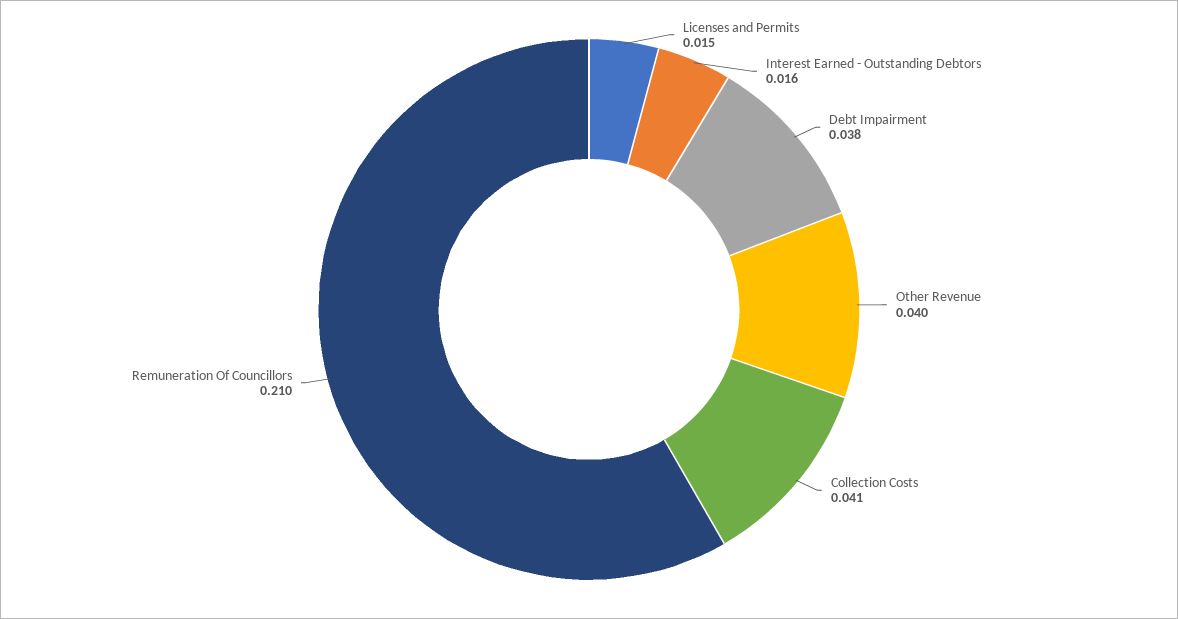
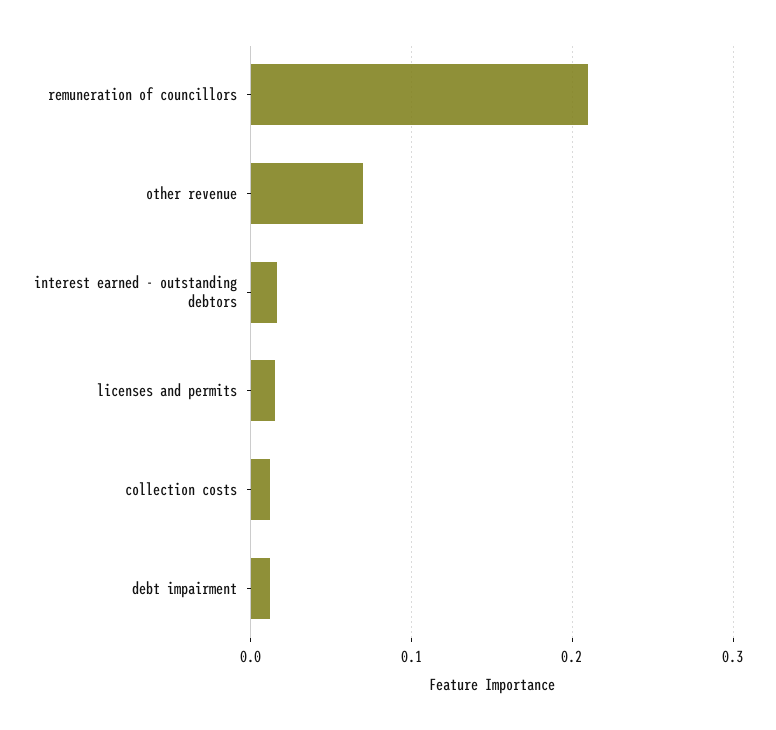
Debt Impairment: 0.038 -> 0.01
Other Revenue: 0.04 -> 0.07
Collection Costs: 0.041 -> 0.01

